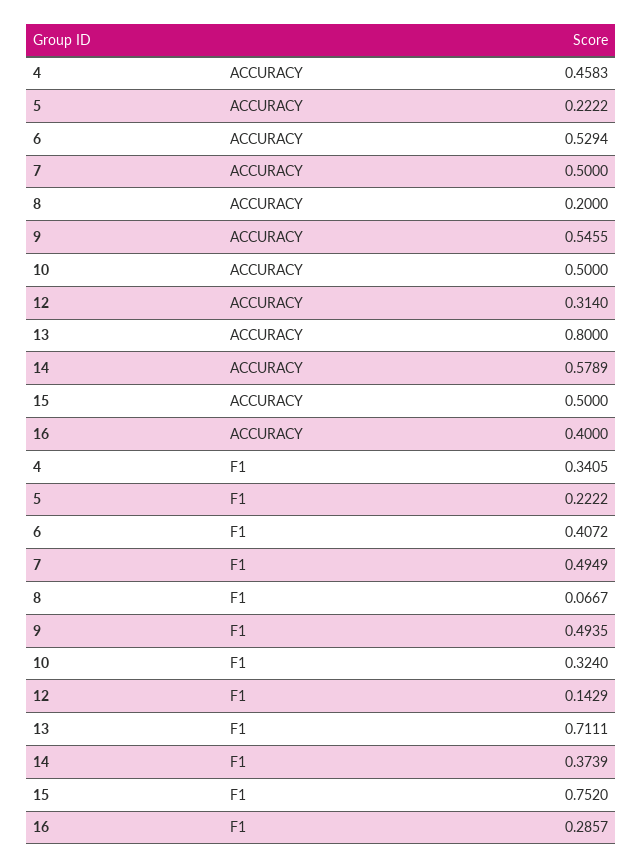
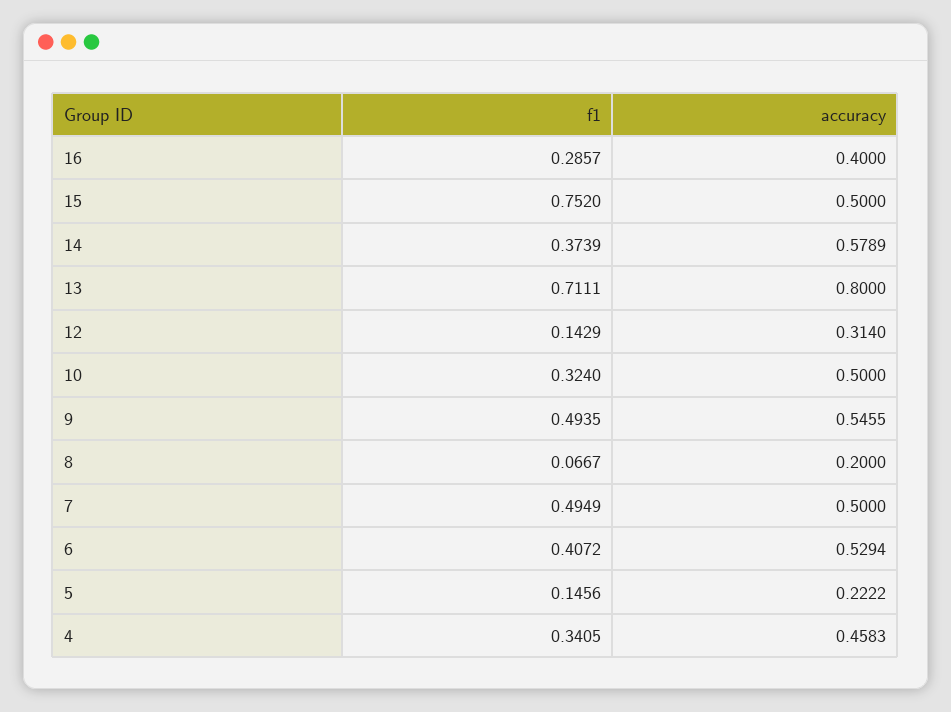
5, F1: 0.2222 -> 0.1456

